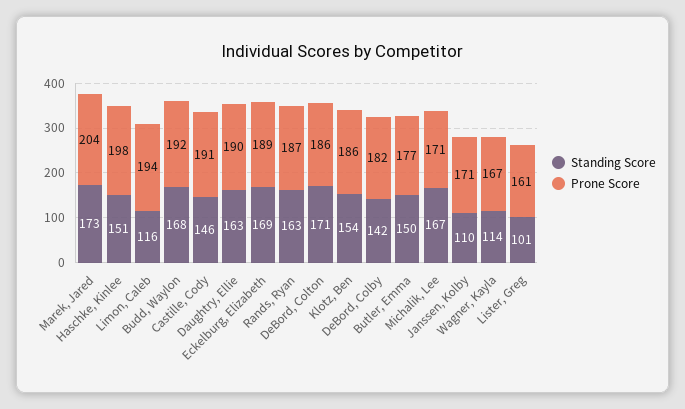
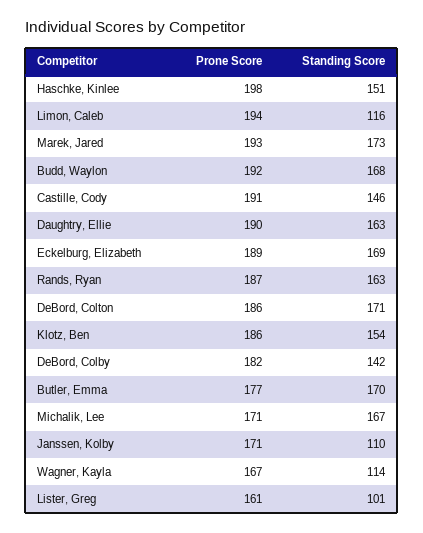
Prone Score, Marek, Jared: 204 -> 193
Standing Score, Butler, Emma: 150 -> 170

